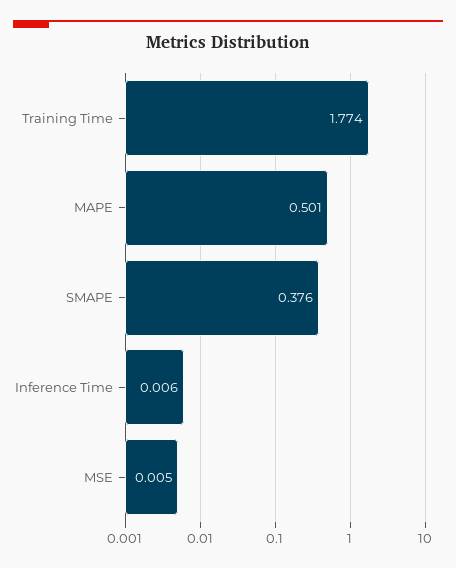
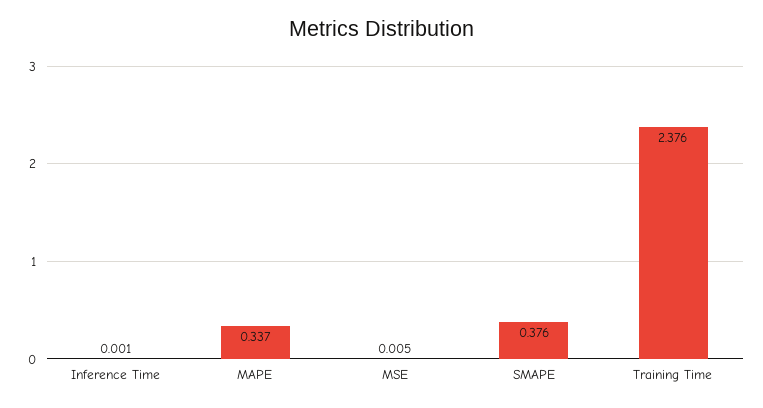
Training Time: 1.774 -> 2.376
MAPE: 0.501 -> 0.337
Inference Time: 0.006 -> 0.001

